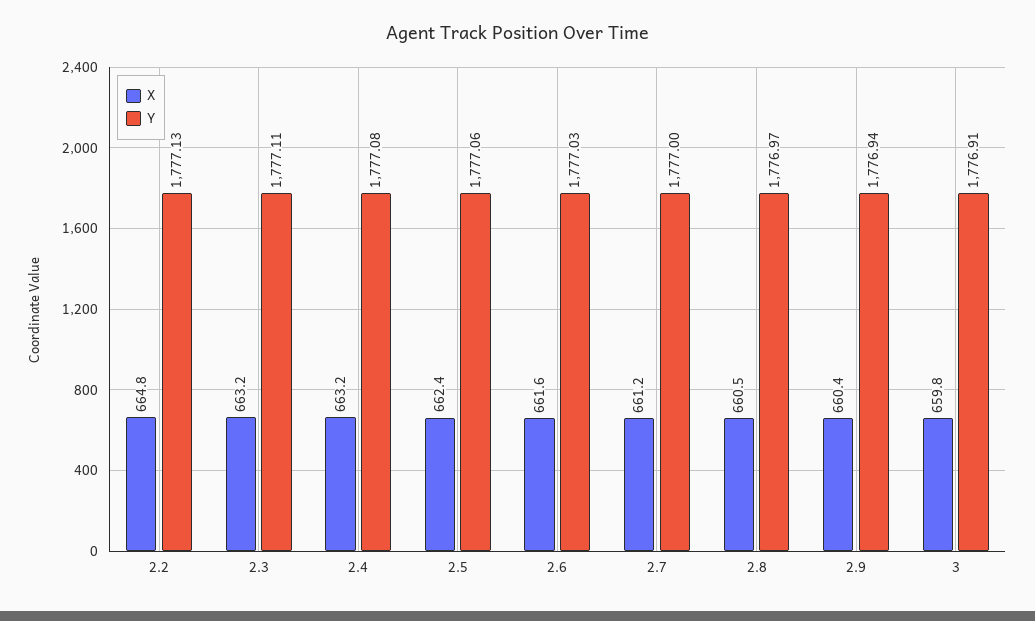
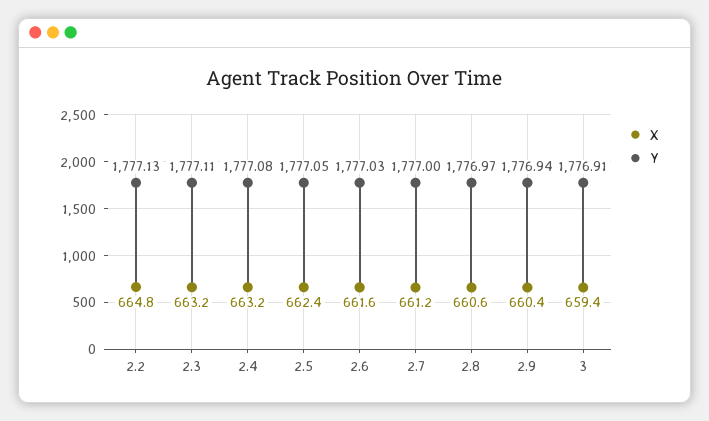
Y, 2.5: 1777.06 -> 1777.05
X, 2.8: 660.5 -> 660.6
X, 3: 659.8 -> 659.4

